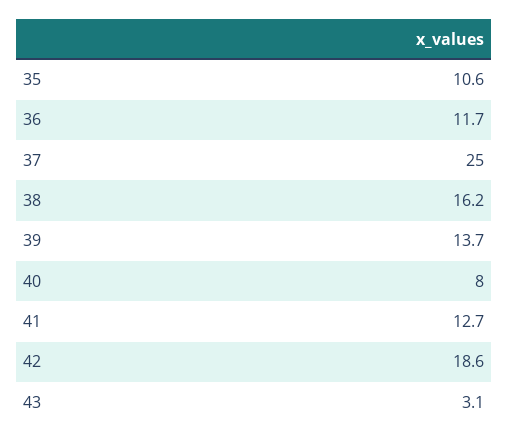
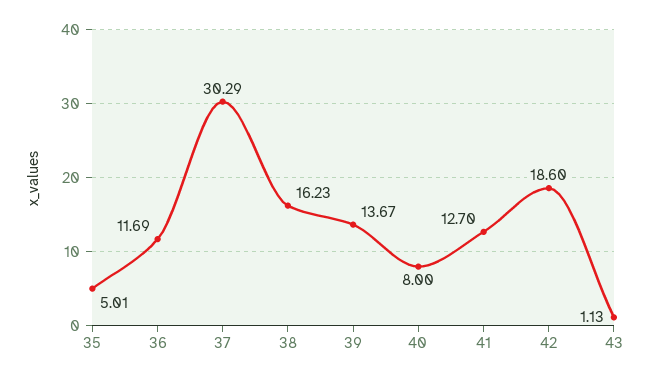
35: 10.6 -> 5.01
37: 25 -> 30.29
43: 3.1 -> 1.13

